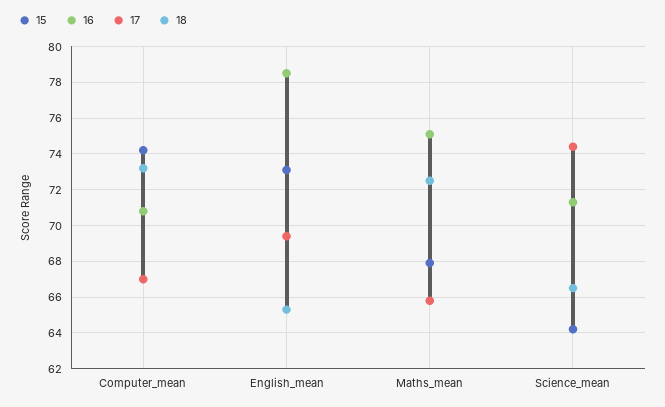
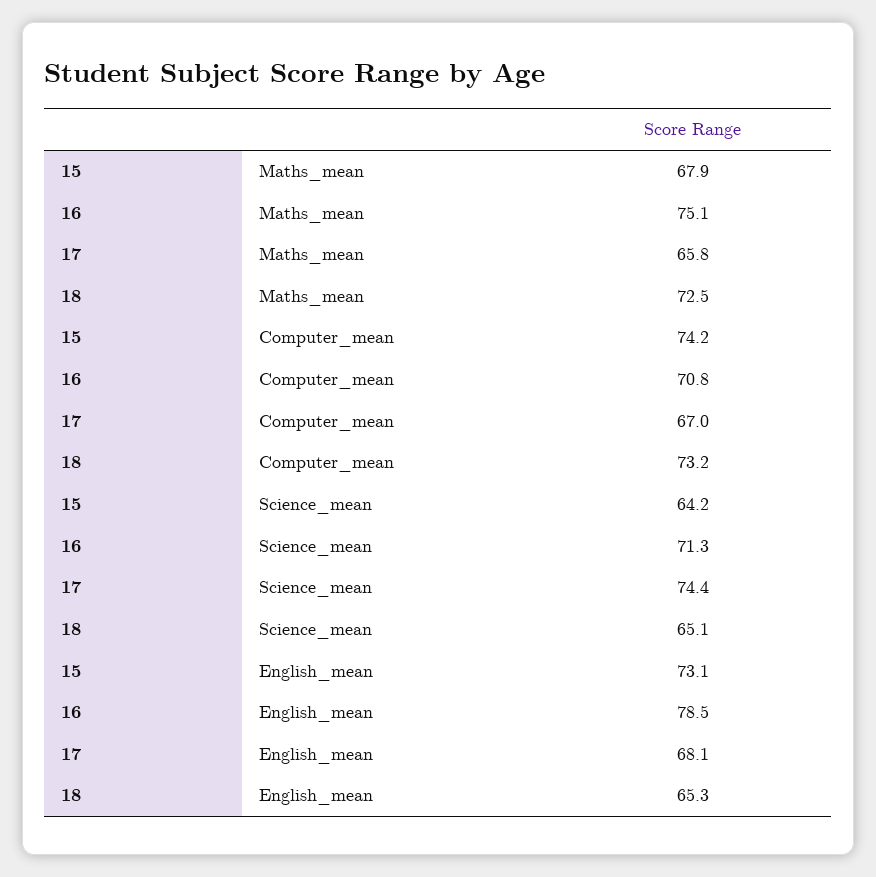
17, English_mean: 69.5 -> 68.1
18, Science_mean: 66.5 -> 65.1

